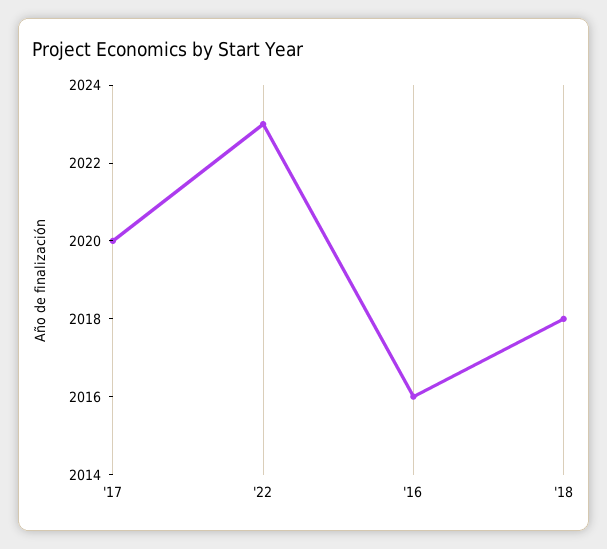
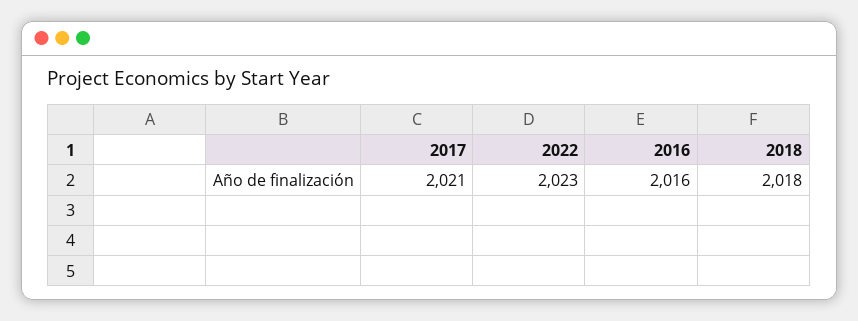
'17: 2020 -> 2021

